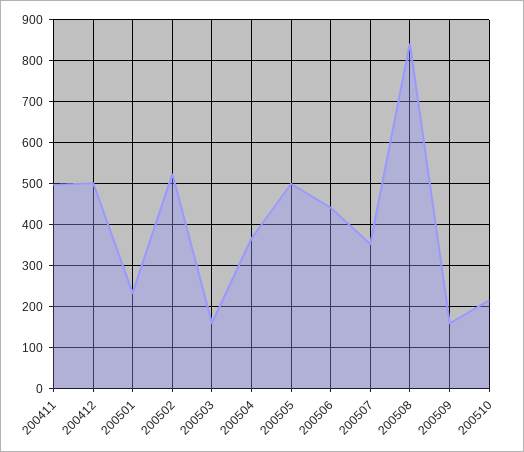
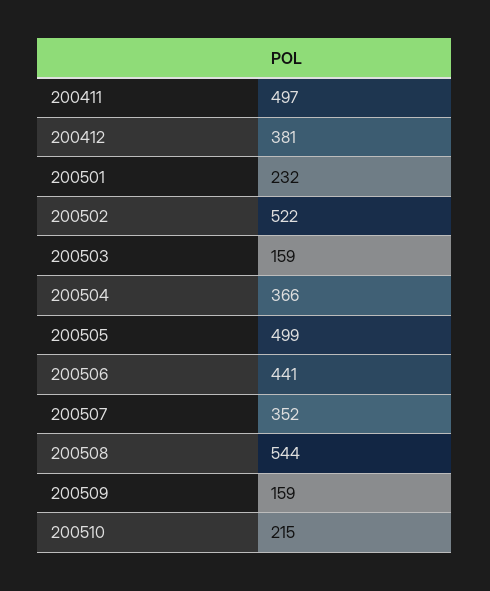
200412: 500 -> 381
200508: 840 -> 544

